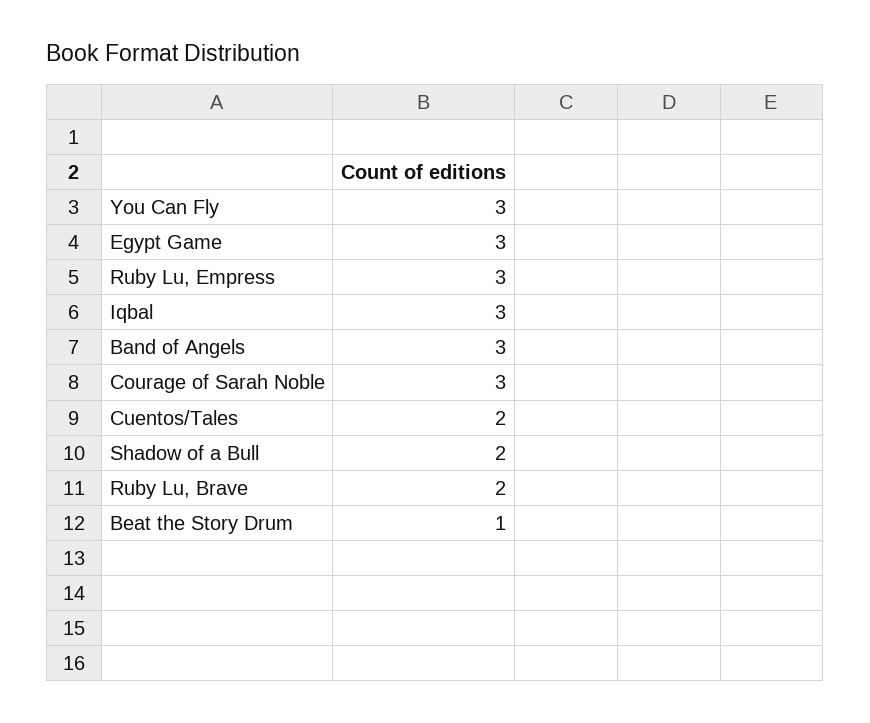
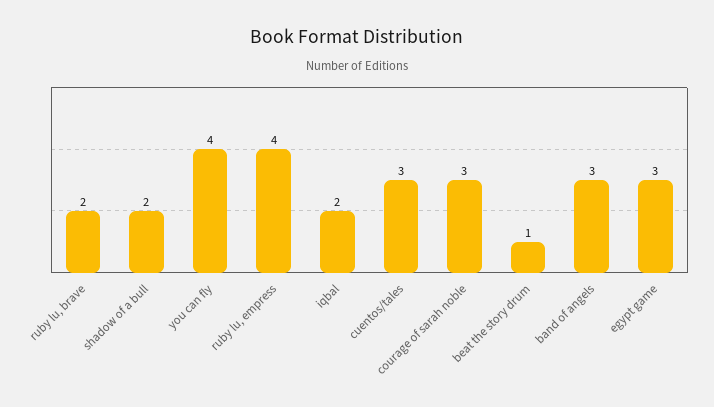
You Can Fly: 3 -> 4
Ruby Lu, Empress: 3 -> 4
Iqbal: 3 -> 2
Cuentos/Tales: 2 -> 3

